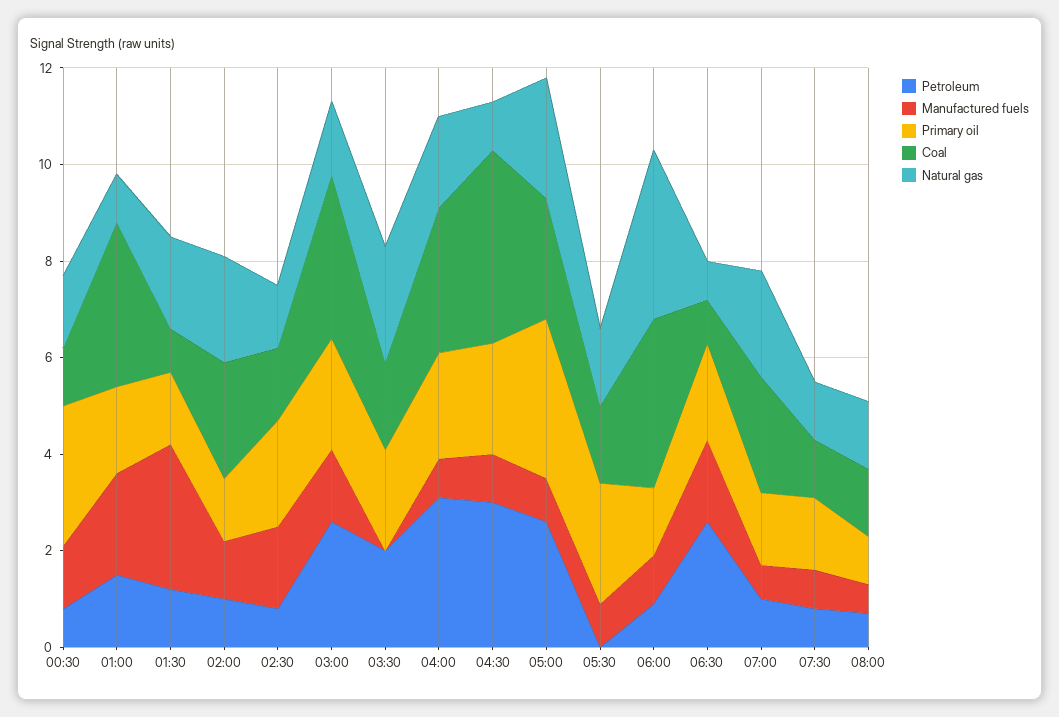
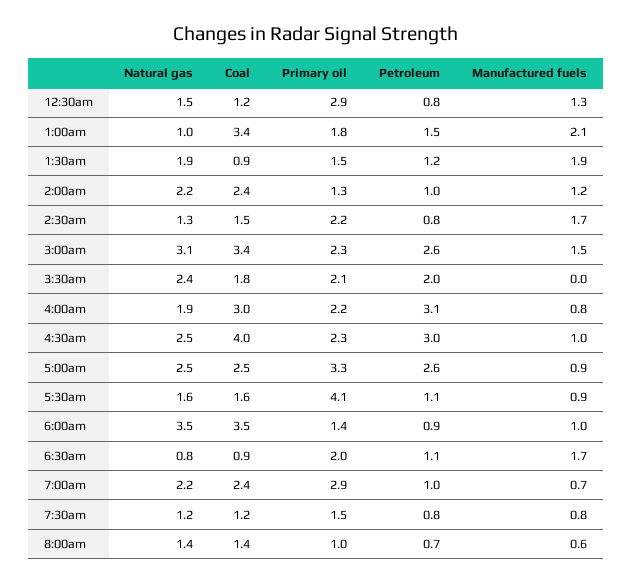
Manufactured fuels, 01:30: 3 -> 1.9
Natural gas, 03:00: 1.5 -> 3.1
Natural gas, 04:30: 1 -> 2.5
Petroleum, 05:30: 0 -> 1.1
Primary oil, 05:30: 2.5 -> 4.1
Petroleum, 06:30: 2.5 -> 1.1
Primary oil, 07:00: 1.5 -> 2.9

